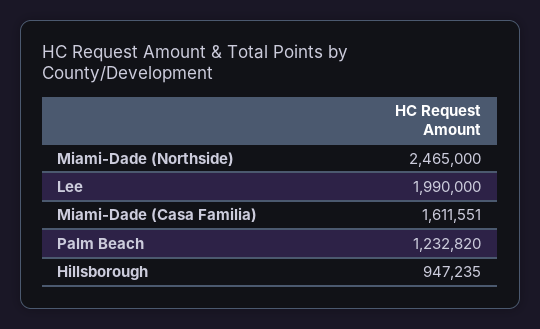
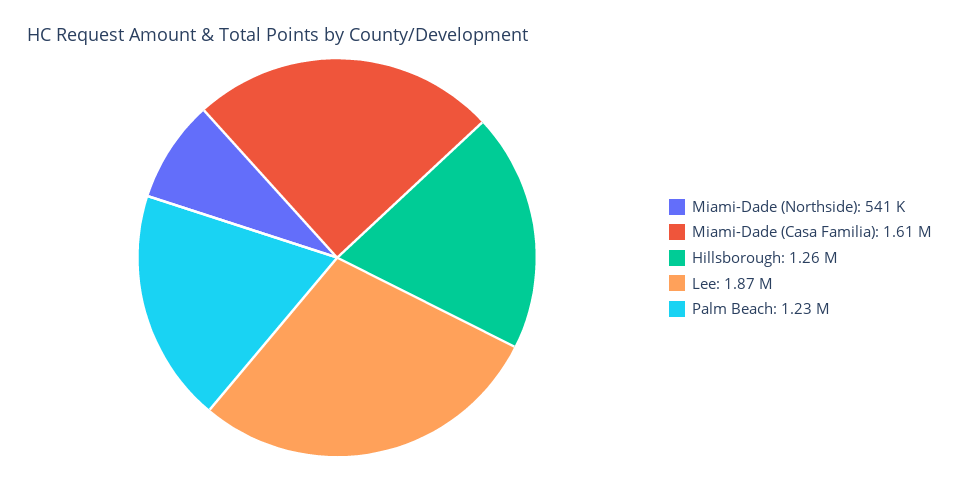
Miami-Dade (Northside): 2465000 -> 541000
Lee: 1990000 -> 1870000
Hillsborough: 947235 -> 1260000

